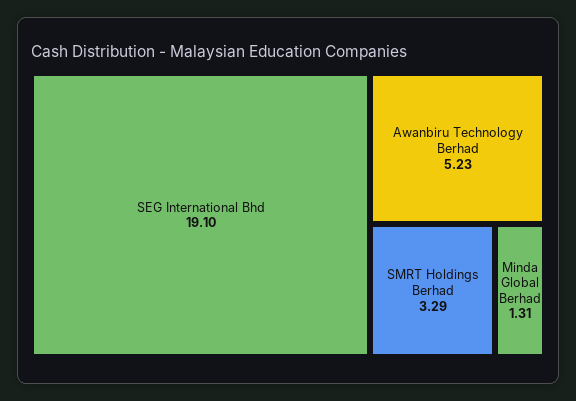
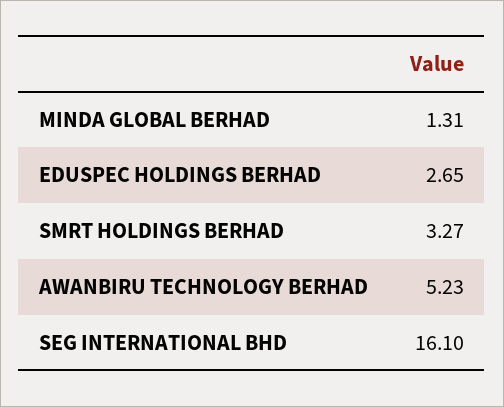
SEG International Bhd: 19.1 -> 16.1
SMRT Holdings Berhad: 3.29 -> 3.27
EDUSPEC HOLDINGS BERHAD: none -> 2.65

